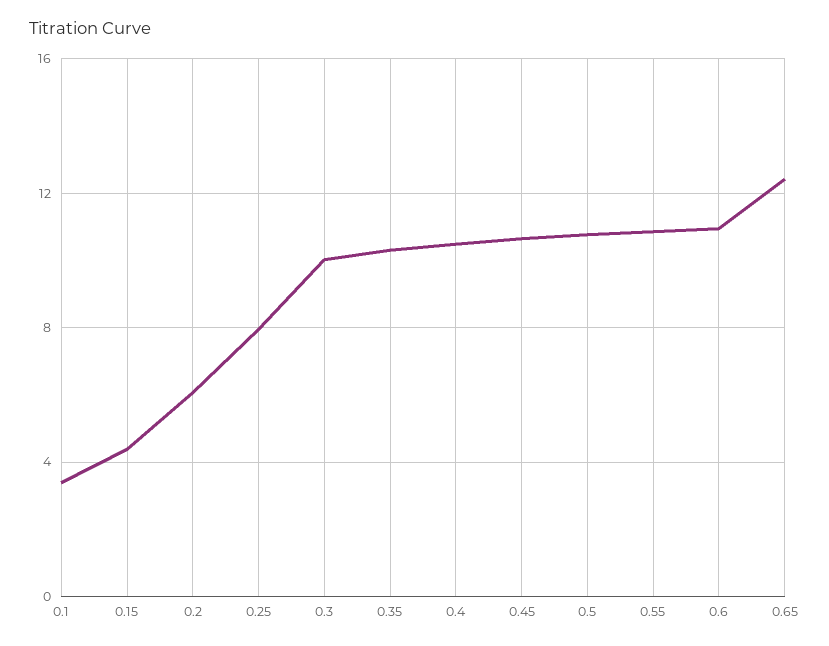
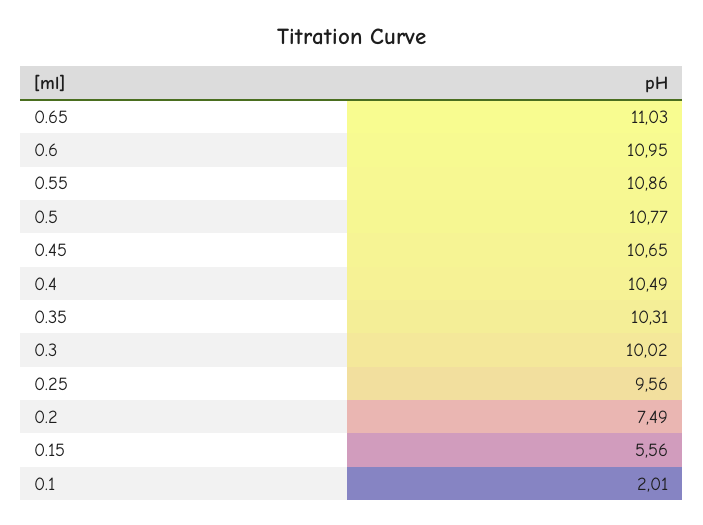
0.1: 3.5 -> 2.01
0.15: 4.5 -> 5.56
0.2: 6 -> 7.49
0.25: 8 -> 9.56
0.65: 12.5 -> 11.03

